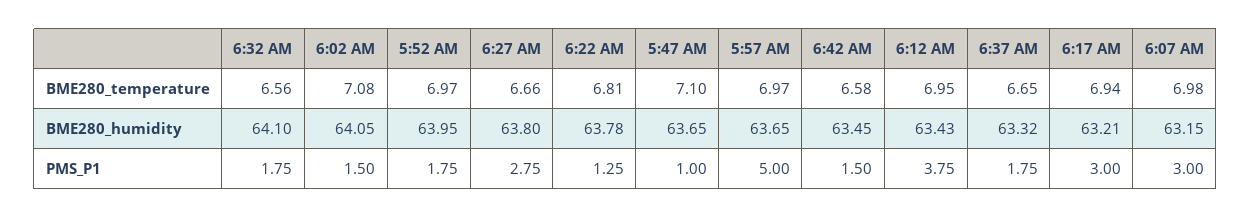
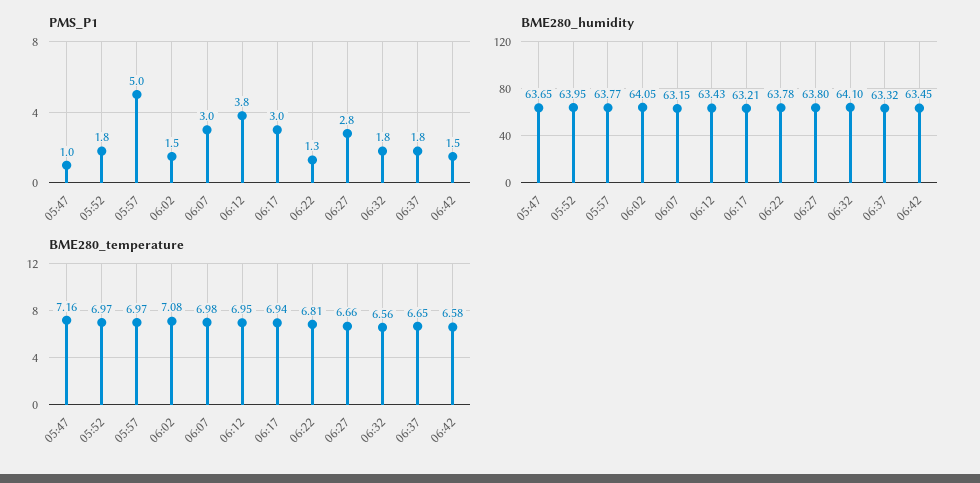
BME280_temperature, 5:47 AM: 7.1 -> 7.16
BME280_humidity, 5:57 AM: 63.65 -> 63.77

